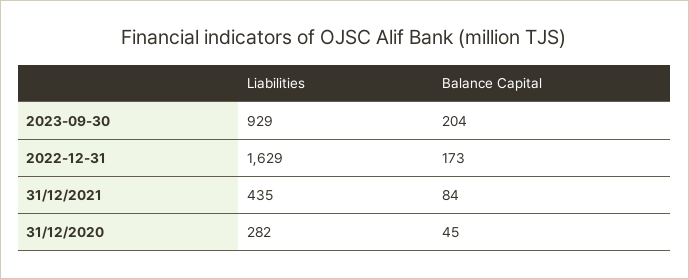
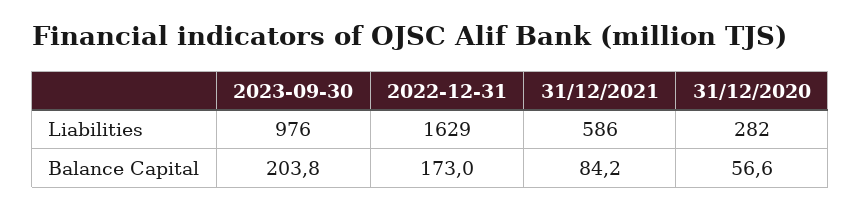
Liabilities, 2023-09-30: 929 -> 976
Liabilities, 31/12/2021: 435 -> 586
Balance Capital, 31/12/2020: 45 -> 56.6

